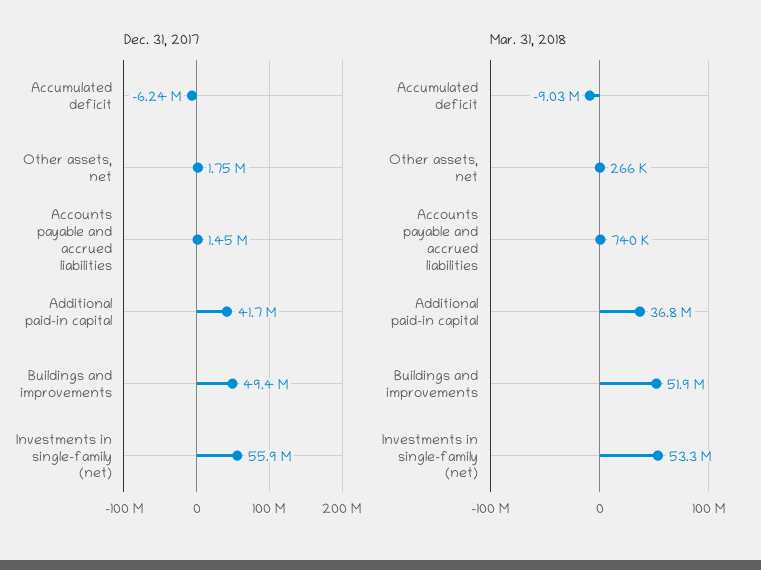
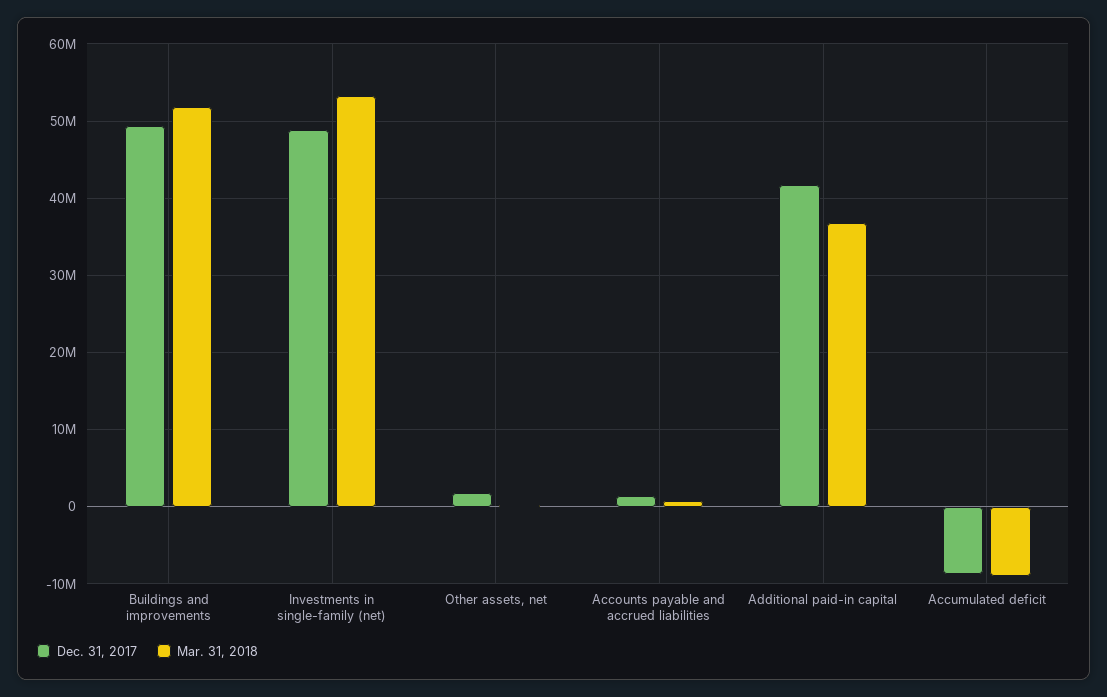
Dec. 31, 2017, Accumulated deficit: -6240000 -> -9000000
Dec. 31, 2017, Investments in single-family (net): 55900000 -> 49000000

